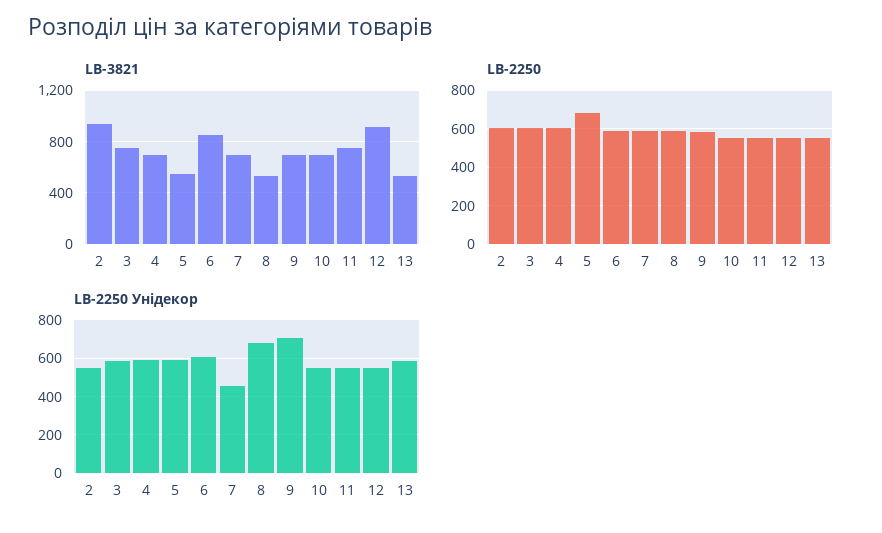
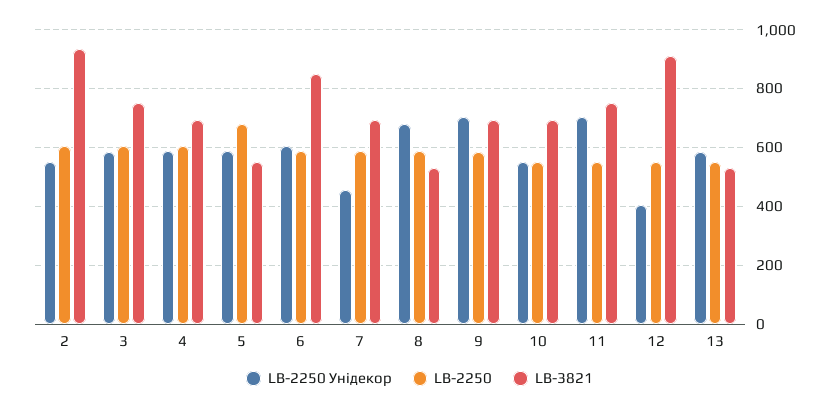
LB-2250 Унідекор, 11: 550 -> 700
LB-2250 Унідекор, 12: 550 -> 400

